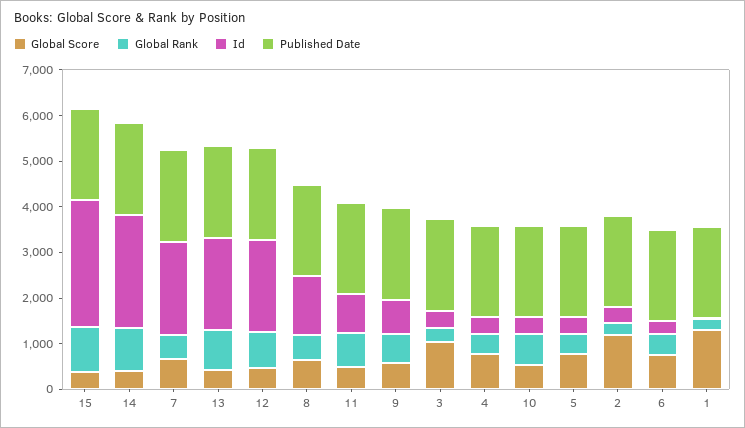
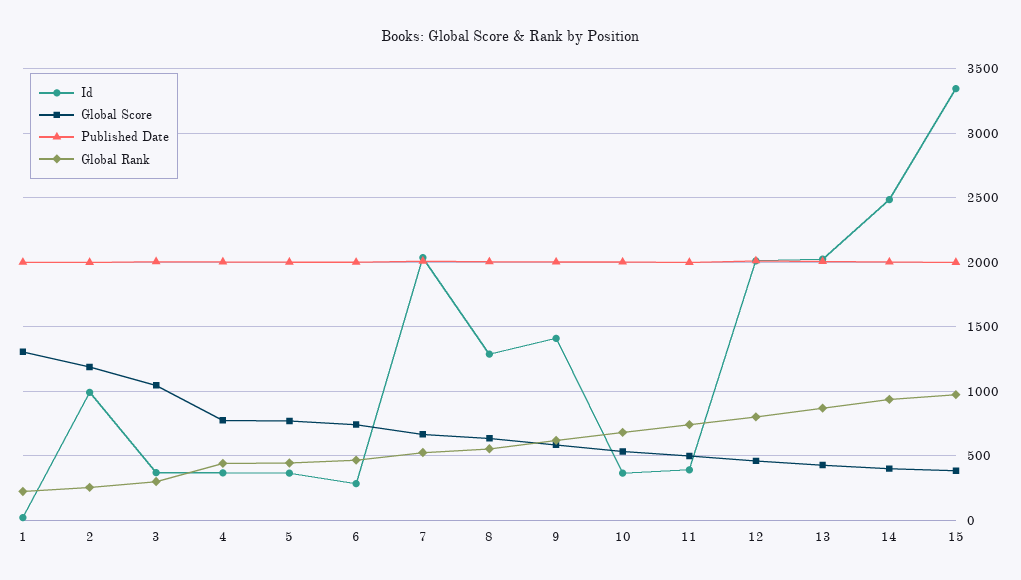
Id, 15: 2800 -> 3350
Id, 11: 800 -> 400
Id, 9: 800 -> 1400
Id, 2: 400 -> 1000

